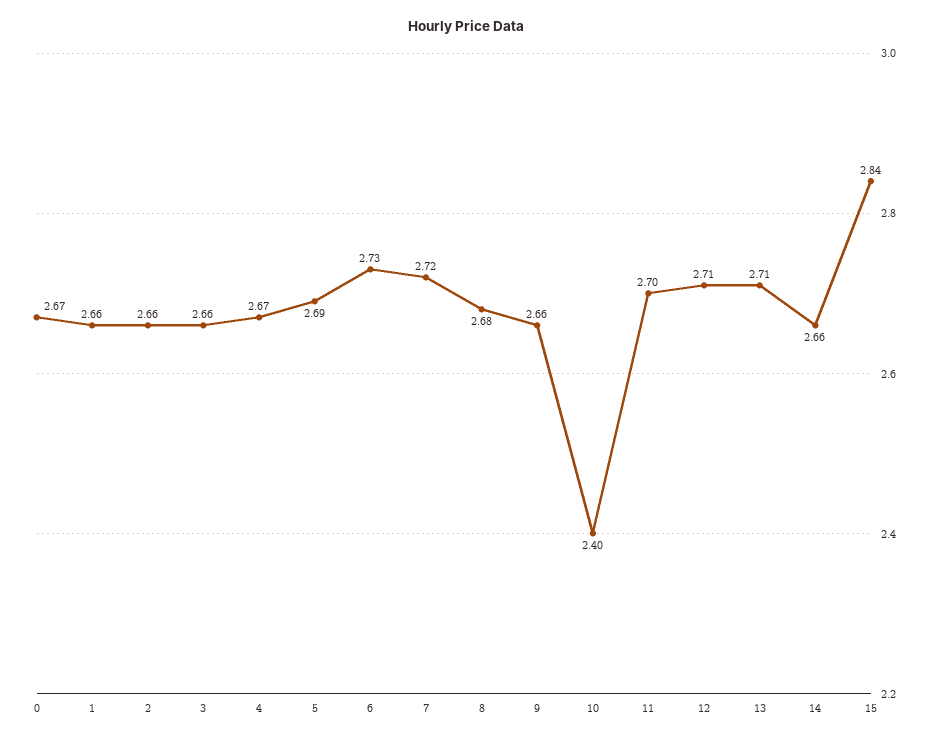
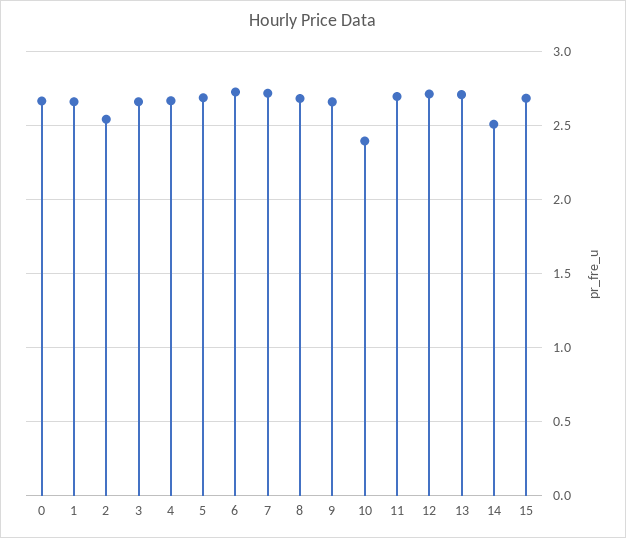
2: 2.66 -> 2.55
14: 2.66 -> 2.5
15: 2.84 -> 2.7

